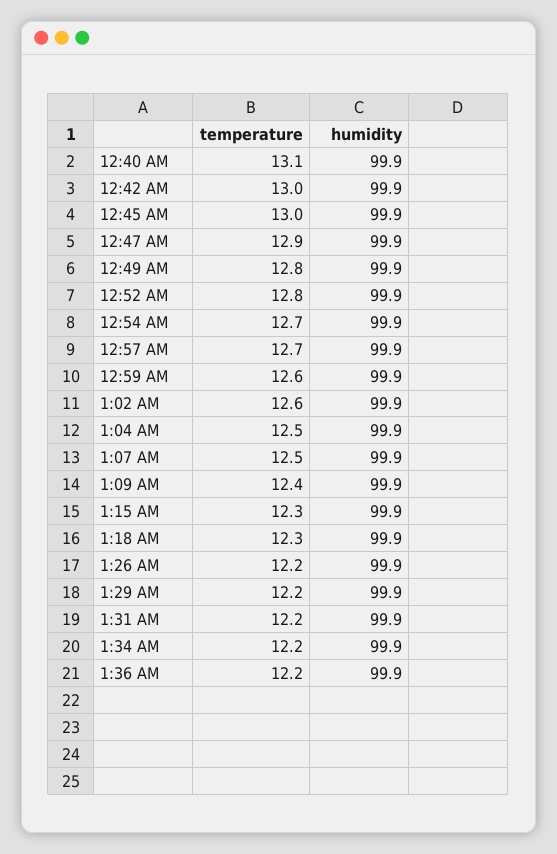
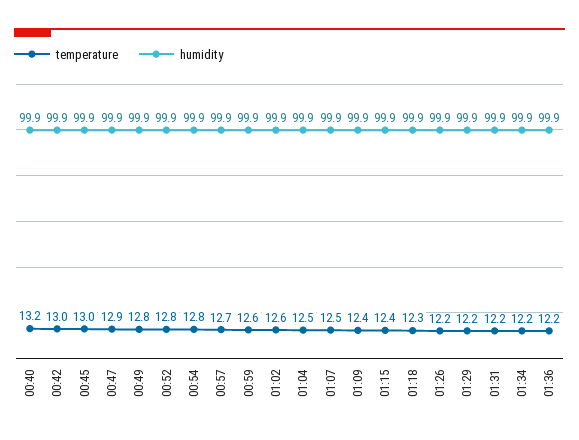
temperature, 12:40 AM: 13.1 -> 13.2
temperature, 12:54 AM: 12.7 -> 12.8
temperature, 1:15 AM: 12.3 -> 12.4

